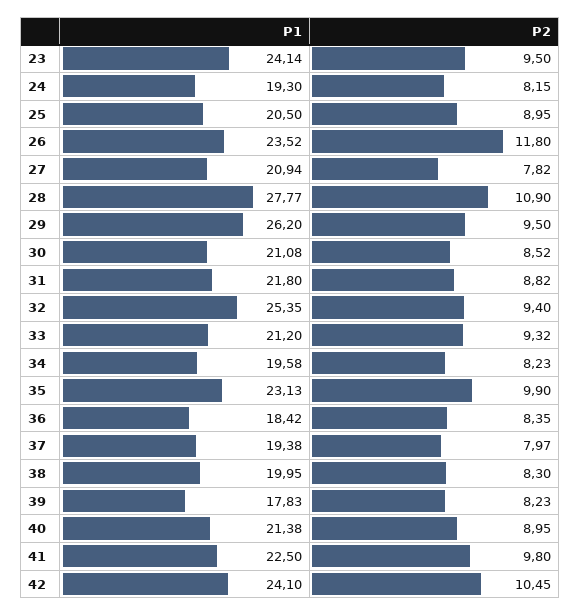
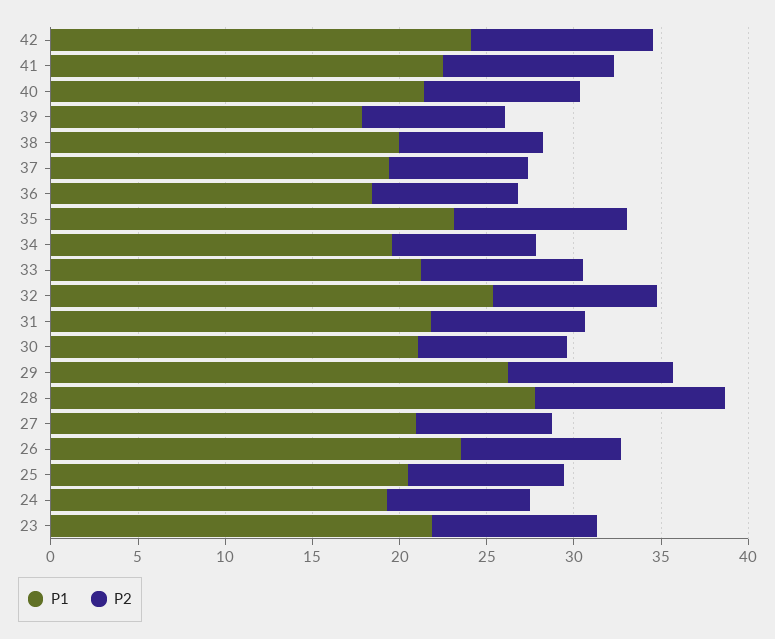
P1, 23: 24.14 -> 22
P2, 26: 11.8 -> 9

